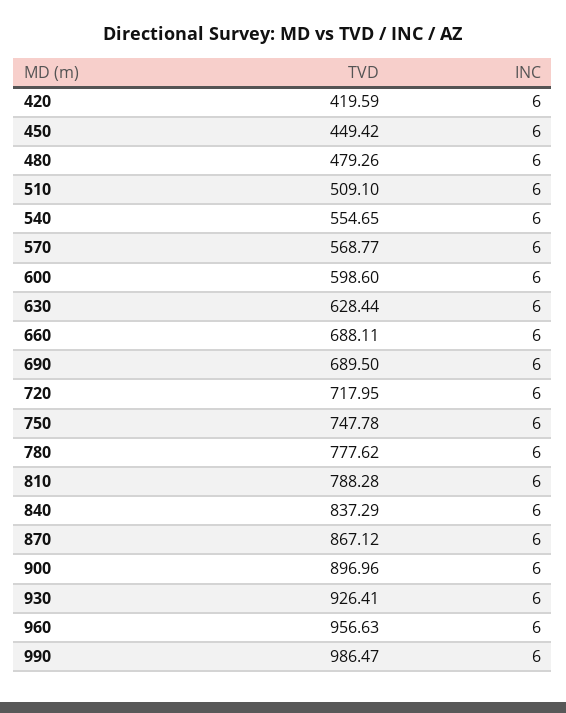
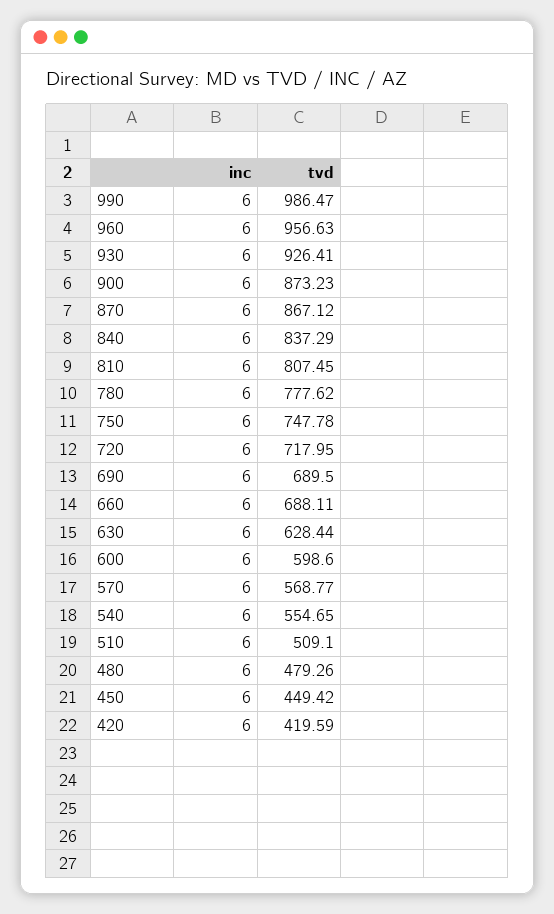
TVD, 810: 788.28 -> 807.45
TVD, 900: 896.96 -> 873.23

